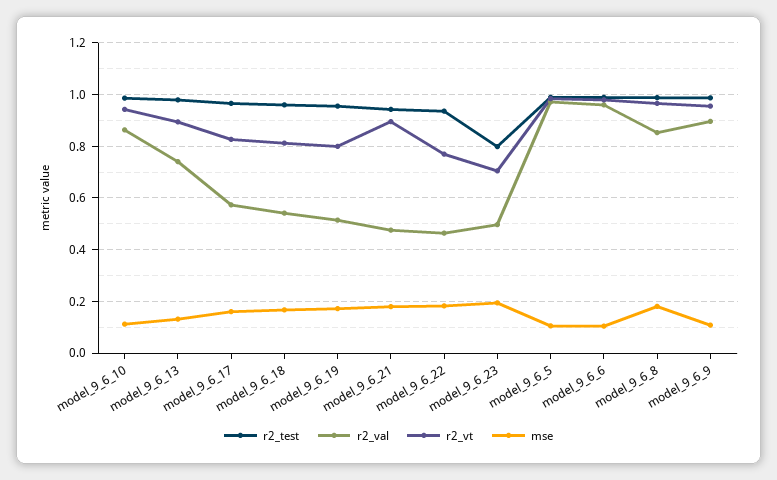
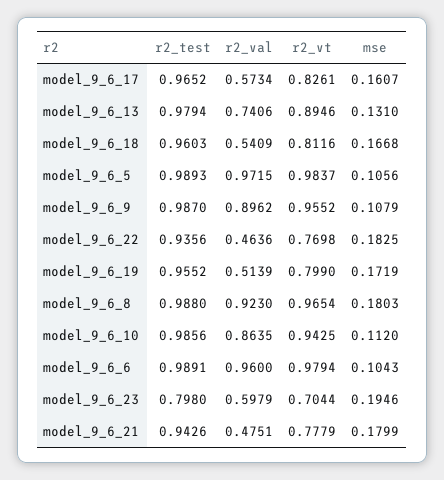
r2_vt, model_9_6_21: 0.9 -> 0.7779
r2_val, model_9_6_23: 0.5 -> 0.5979
r2_val, model_9_6_8: 0.85 -> 0.923

